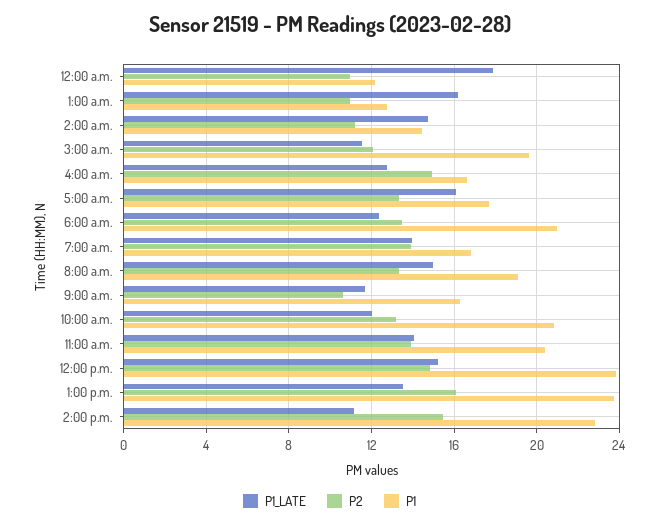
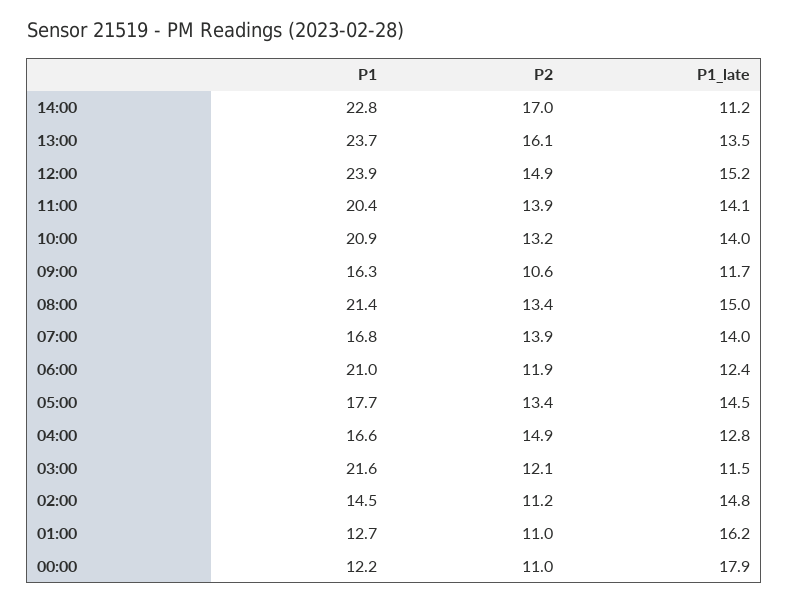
P1, 3:00 a.m.: 19.5 -> 21.6
P1_LATE, 5:00 a.m.: 16 -> 14.5
P2, 6:00 a.m.: 13.5 -> 11.9
P1, 8:00 a.m.: 19 -> 21.4
P1_LATE, 10:00 a.m.: 12 -> 14
P2, 2:00 p.m.: 15.5 -> 17

